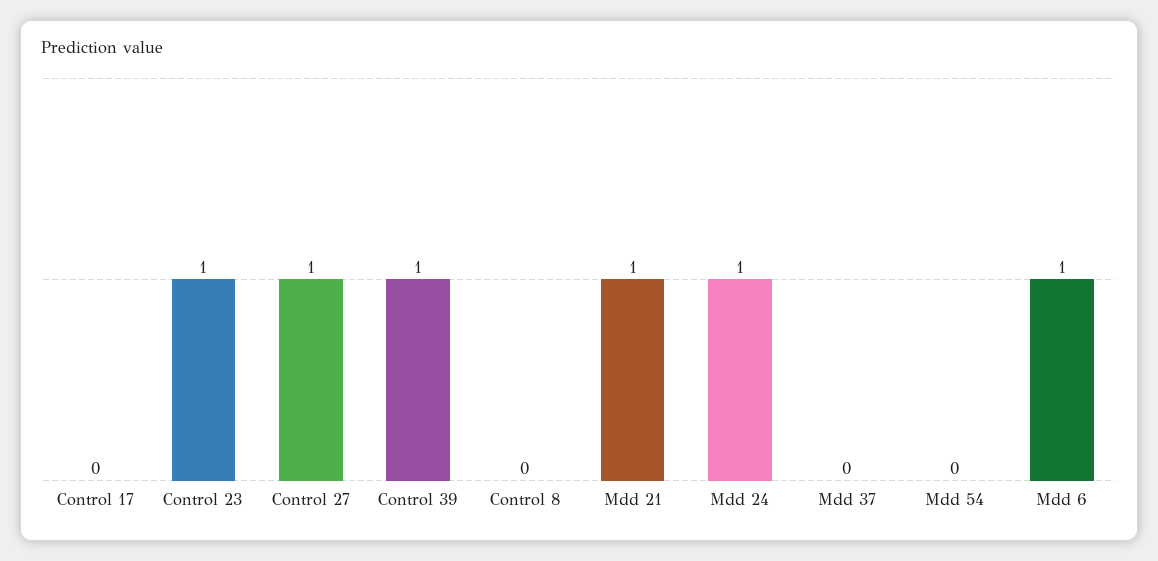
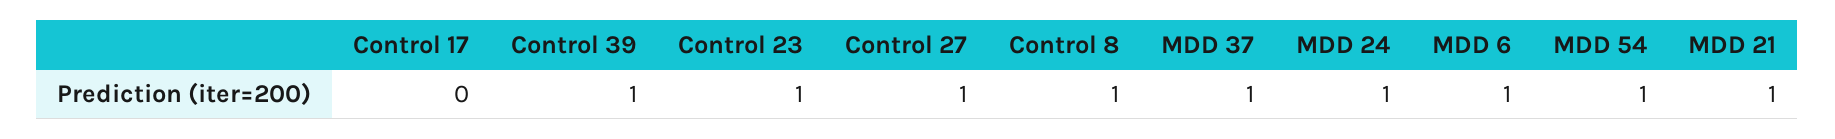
Control 8: 0 -> 1
Mdd 37: 0 -> 1
Mdd 54: 0 -> 1

